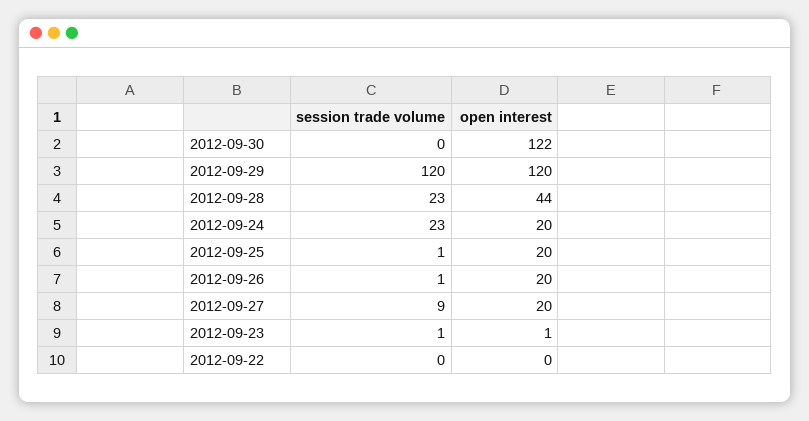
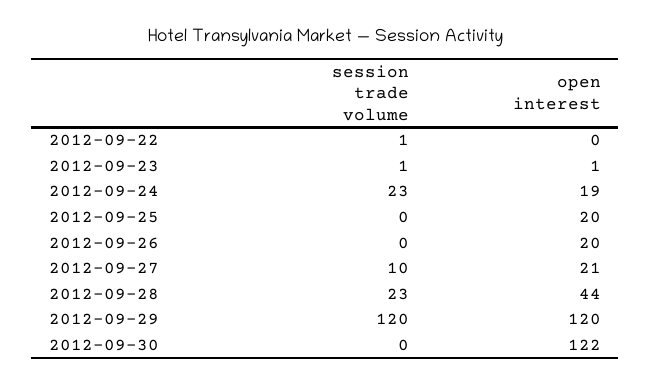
open interest, 2012-09-24: 20 -> 19
session trade volume, 2012-09-25: 1 -> 0
session trade volume, 2012-09-26: 1 -> 0
session trade volume, 2012-09-27: 9 -> 10
open interest, 2012-09-27: 20 -> 21
session trade volume, 2012-09-22: 0 -> 1

